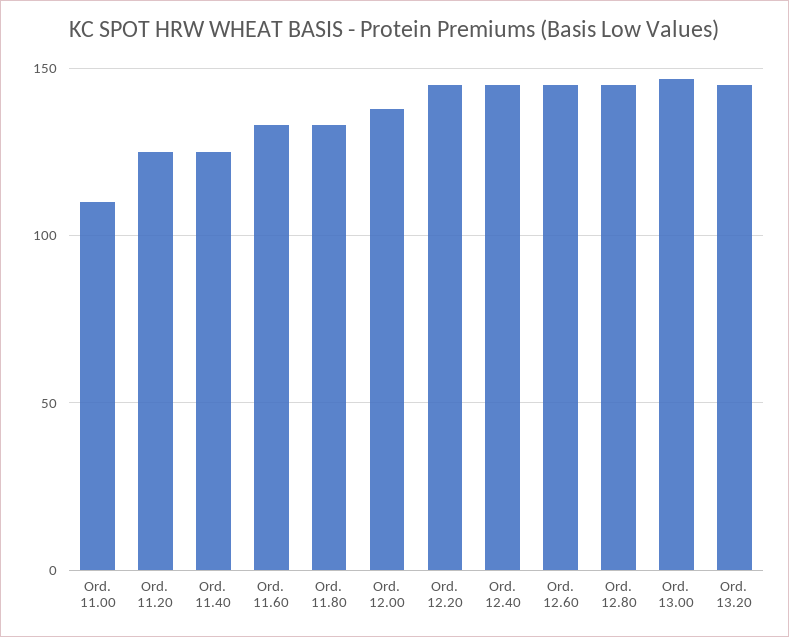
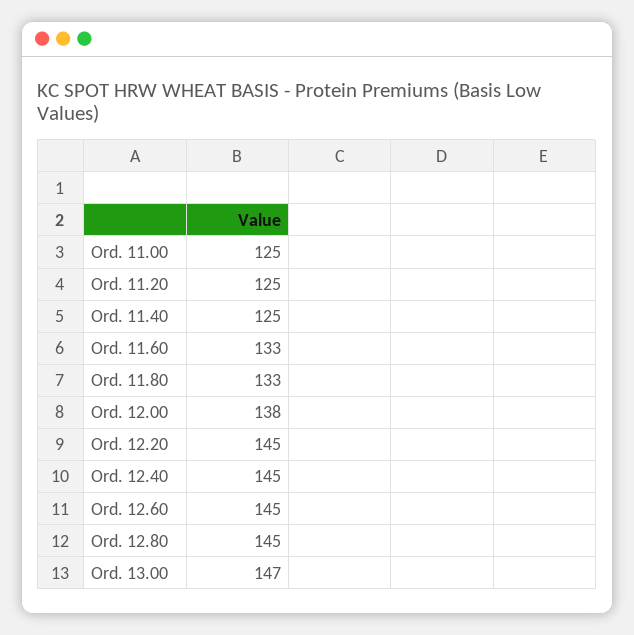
Ord. 11.00: 110 -> 125
Ord. 13.20: 145 -> none

